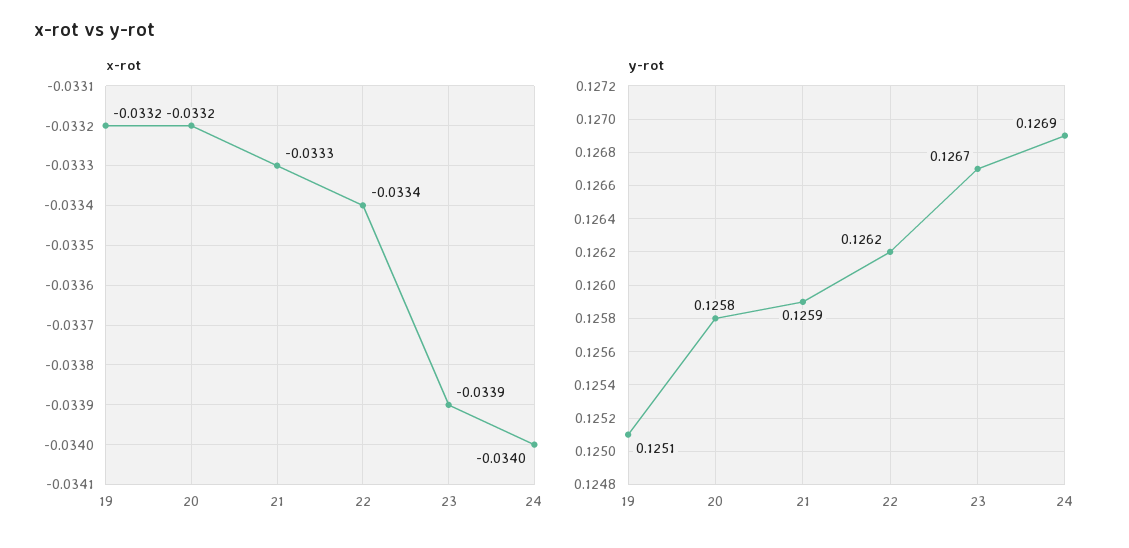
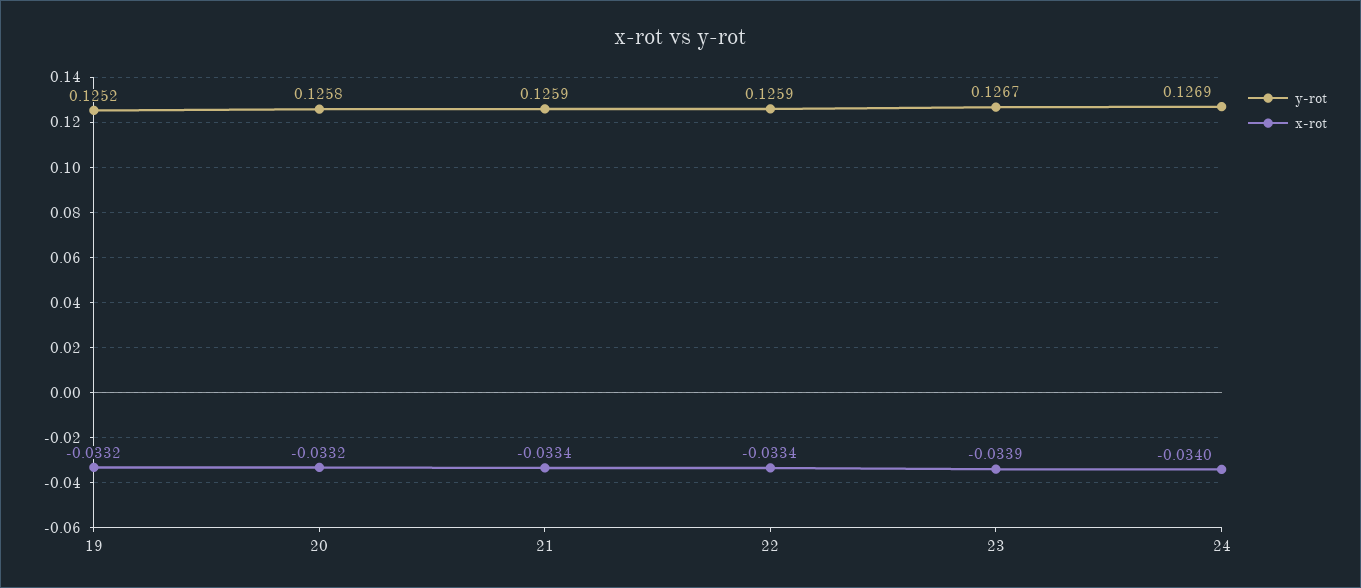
x-rot, 21: -0.0333 -> -0.0334
y-rot, 19: 0.1251 -> 0.1252
y-rot, 22: 0.1262 -> 0.1259

